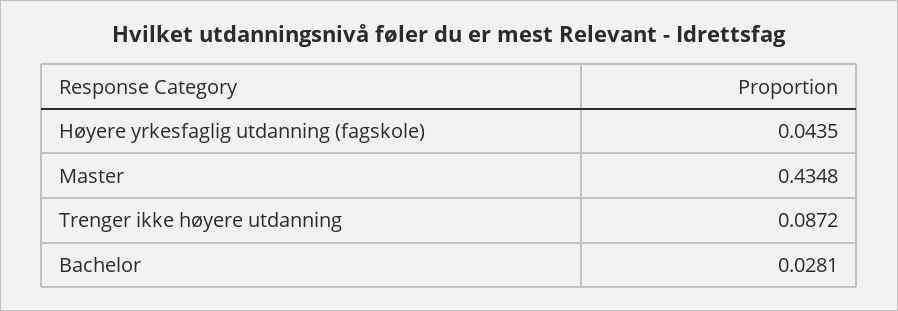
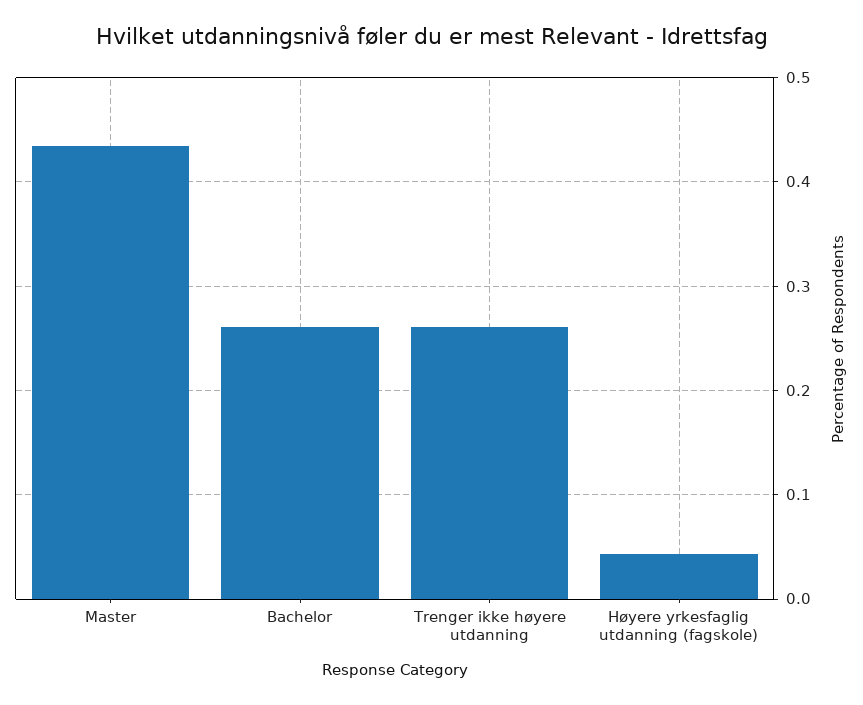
Trenger ikke høyere utdanning: 0.0872 -> 0.26
Bachelor: 0.0281 -> 0.26

